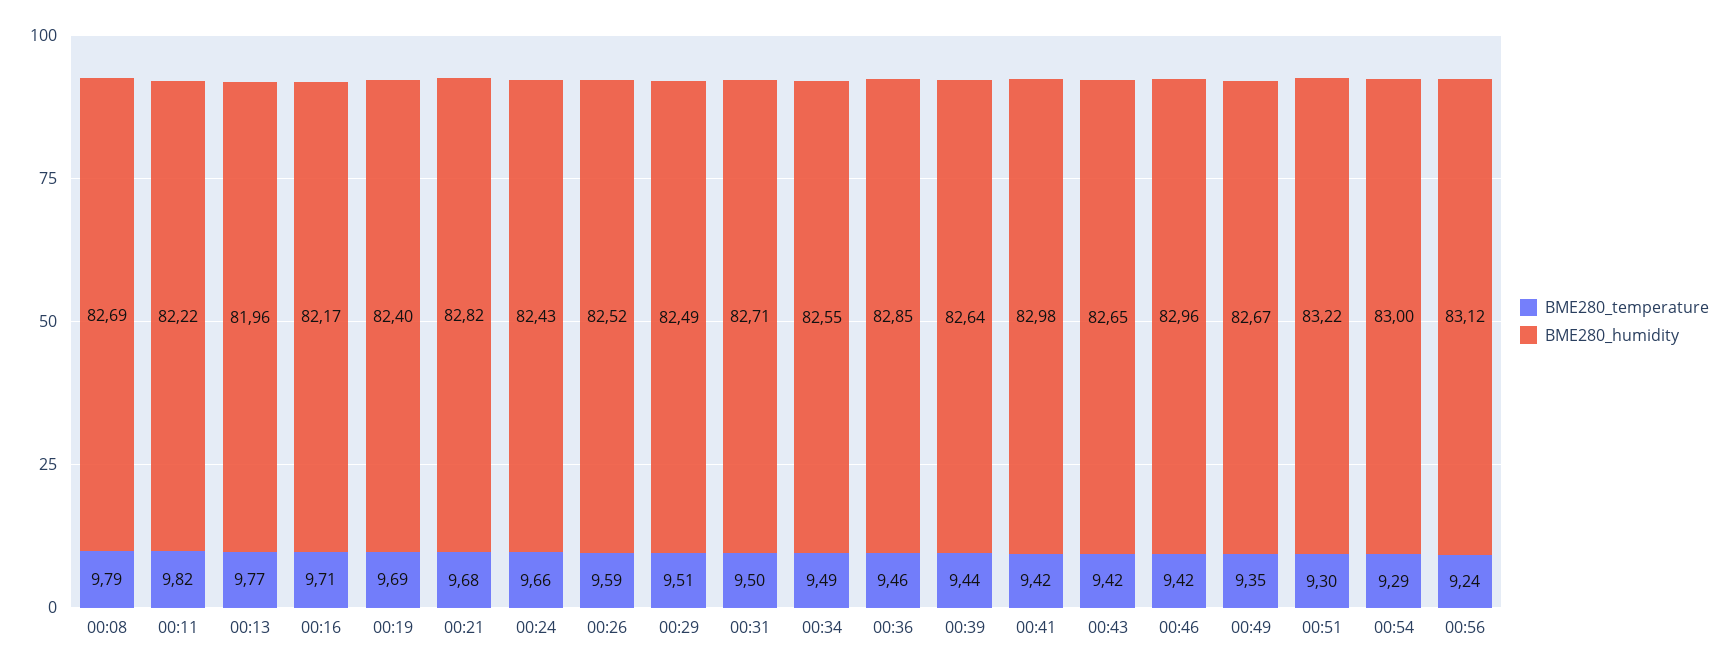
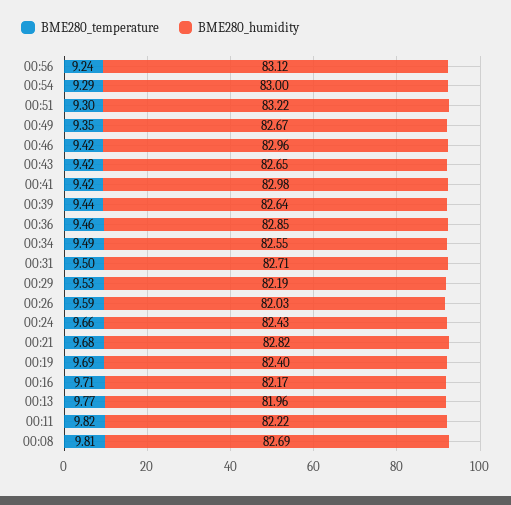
BME280_temperature, 00:08: 9.79 -> 9.81
BME280_humidity, 00:26: 82.52 -> 82.03
BME280_temperature, 00:29: 9.51 -> 9.53
BME280_humidity, 00:29: 82.49 -> 82.19

